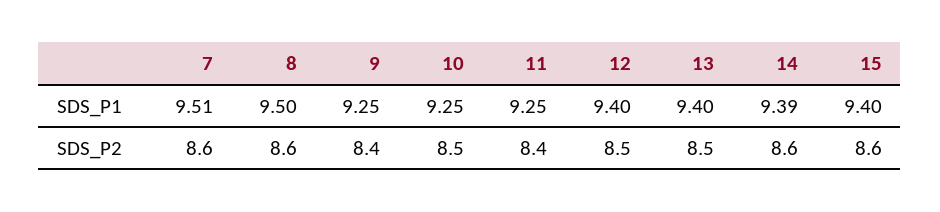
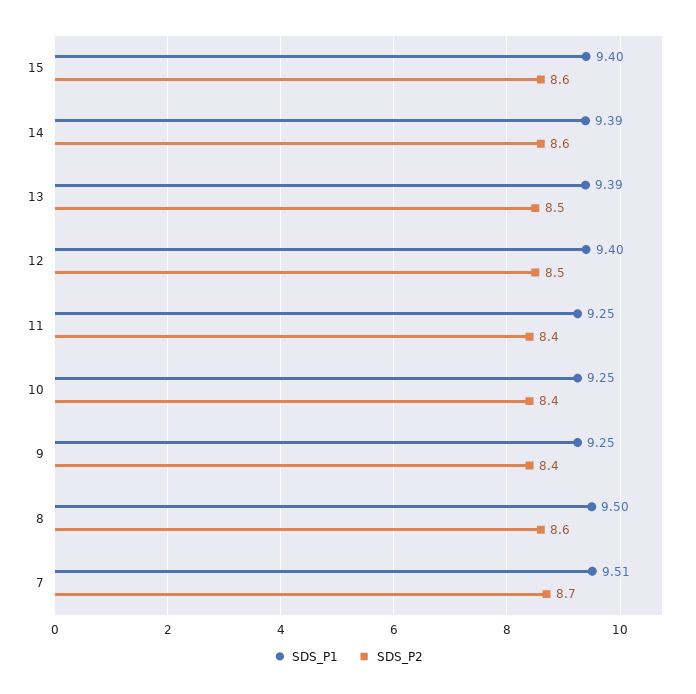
SDS_P1, 13: 9.4 -> 9.39
SDS_P2, 7: 8.6 -> 8.7
SDS_P2, 10: 8.5 -> 8.4

